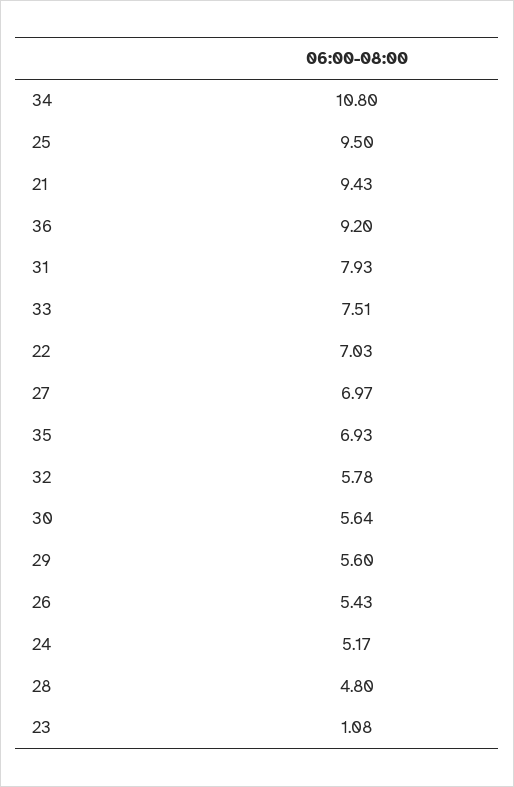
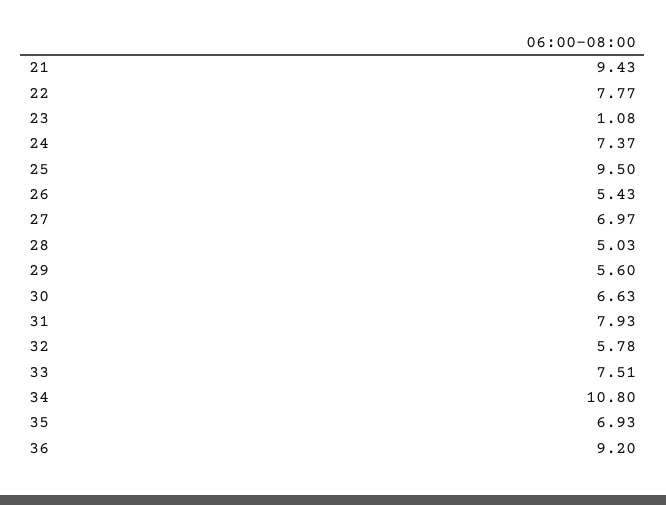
22: 7.03 -> 7.77
30: 5.64 -> 6.63
24: 5.17 -> 7.37
28: 4.8 -> 5.03

